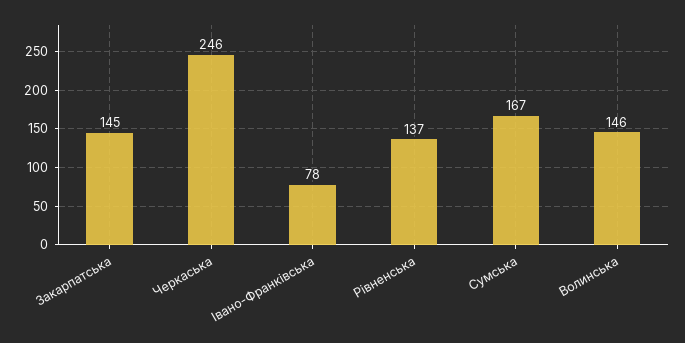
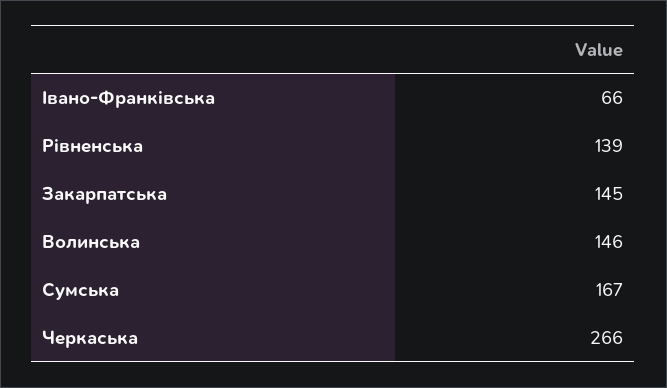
Черкаська: 246 -> 266
Івано-Франківська: 78 -> 66
Рівненська: 137 -> 139

